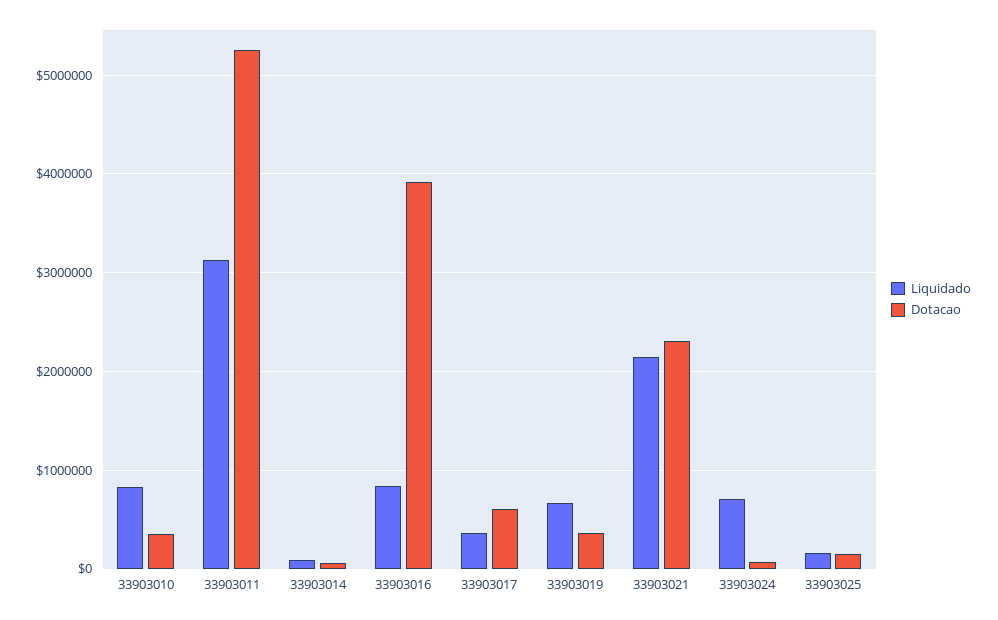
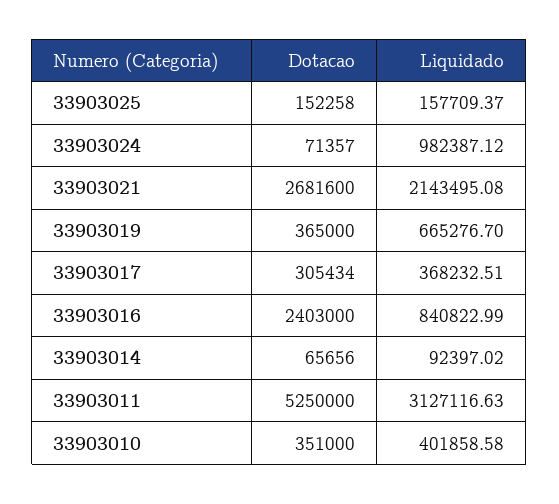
Liquidado, 33903010: 800000 -> 401858.58
Dotacao, 33903016: 3900000 -> 2403000
Dotacao, 33903017: 600000 -> 305434
Dotacao, 33903021: 2300000 -> 2681600
Liquidado, 33903024: 700000 -> 982387.12

